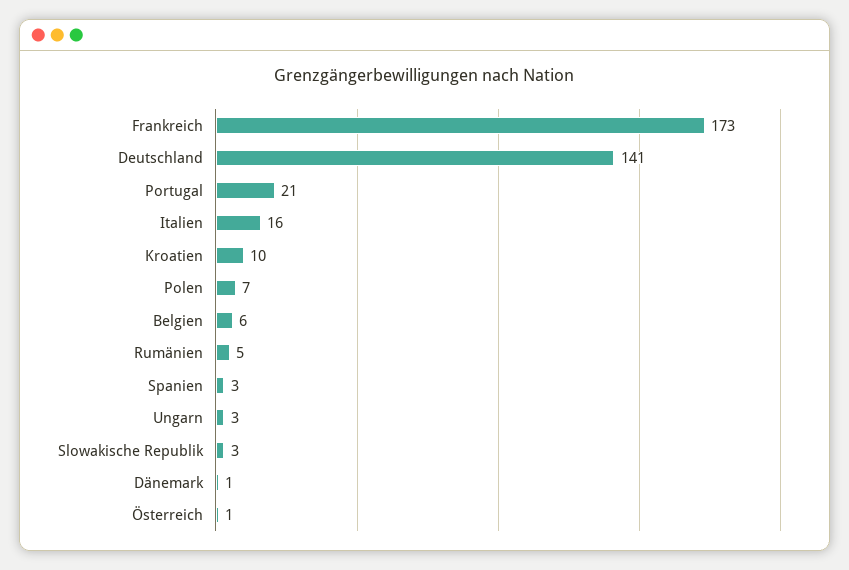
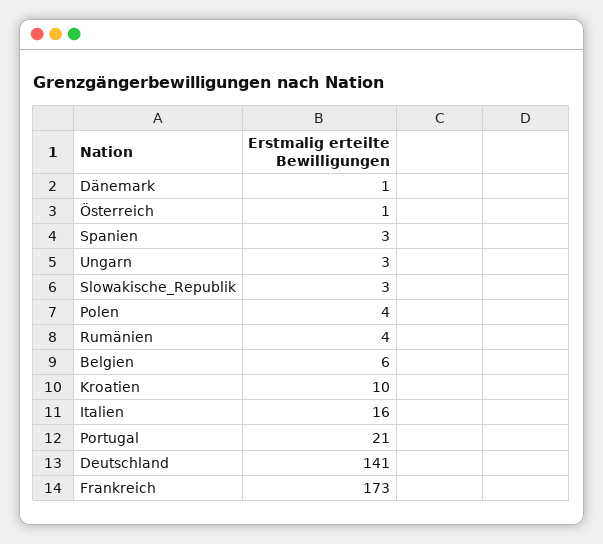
Polen: 7 -> 4
Rumänien: 5 -> 4

